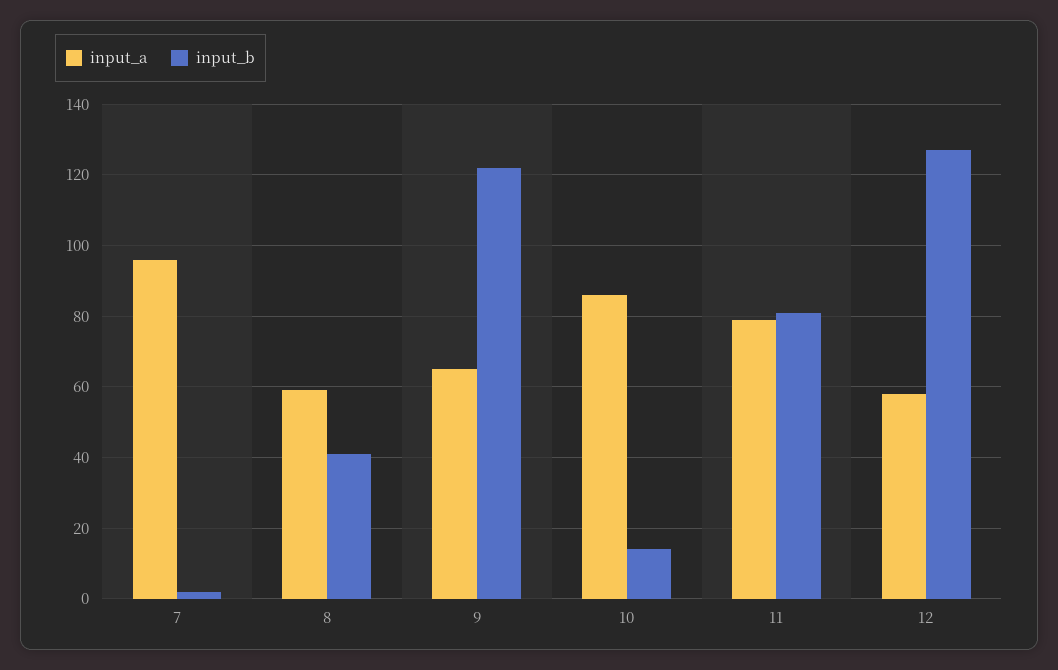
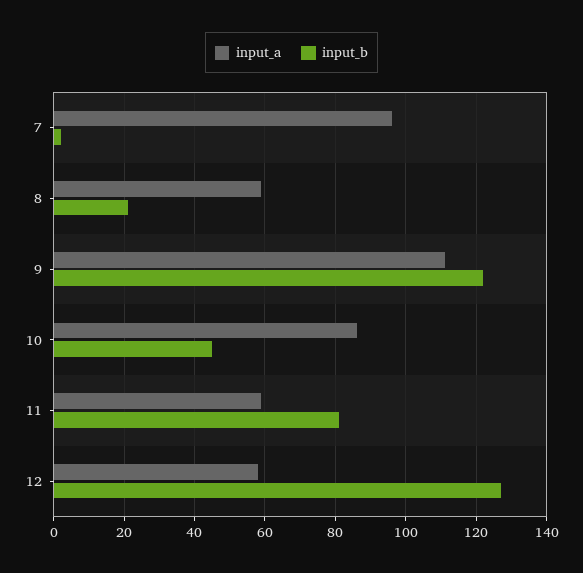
input_b, 8: 40 -> 20
input_a, 9: 65 -> 110
input_b, 10: 15 -> 45
input_a, 11: 80 -> 60

